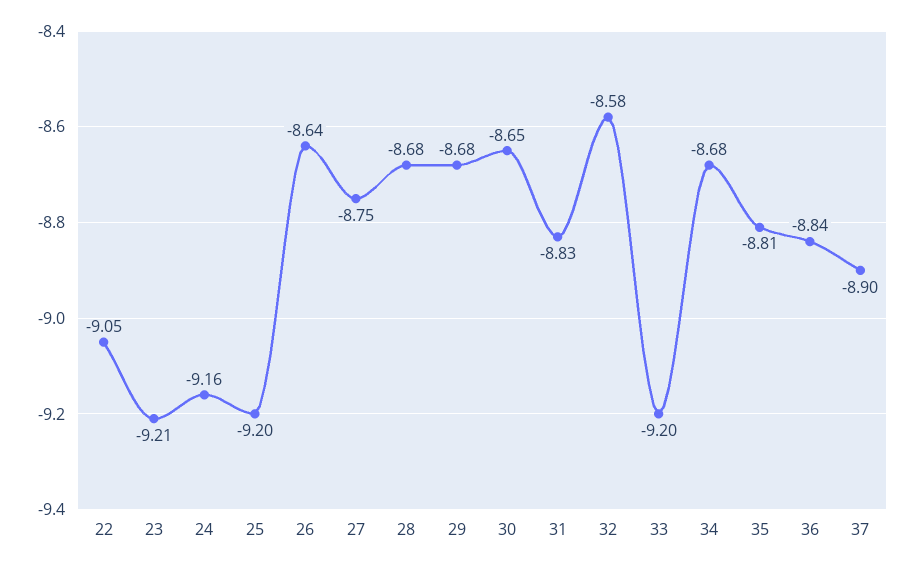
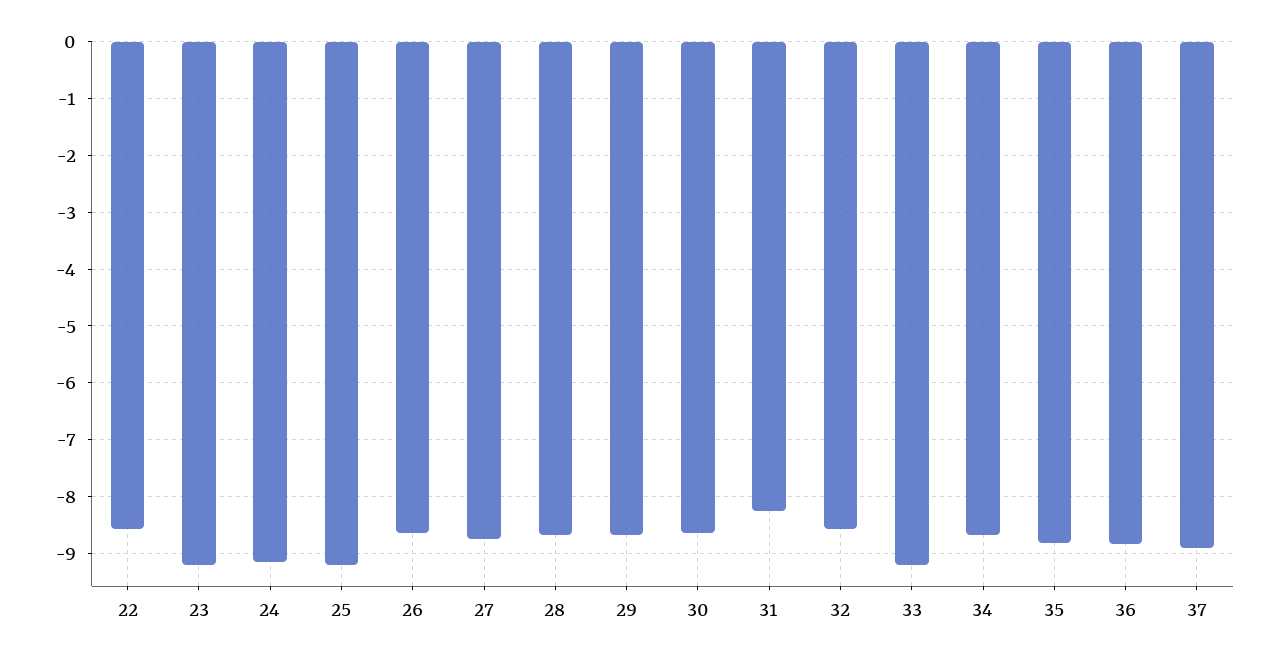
22: -9.05 -> -8.6
31: -8.83 -> -8.2

